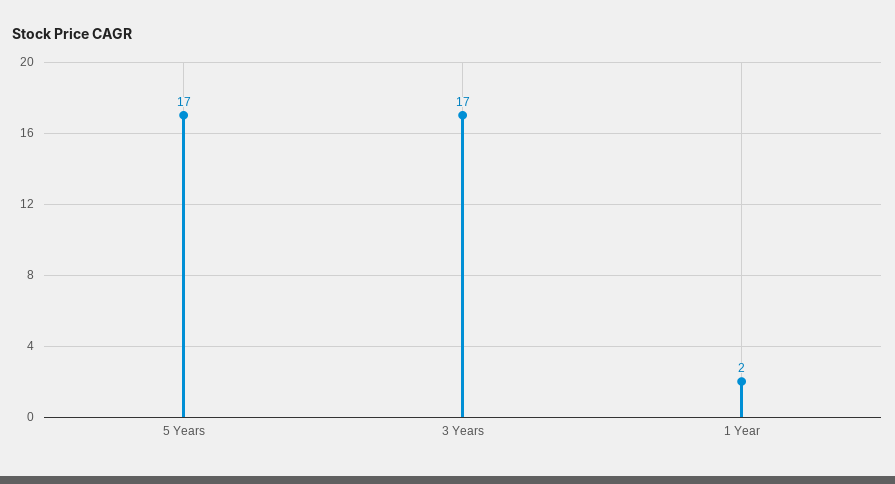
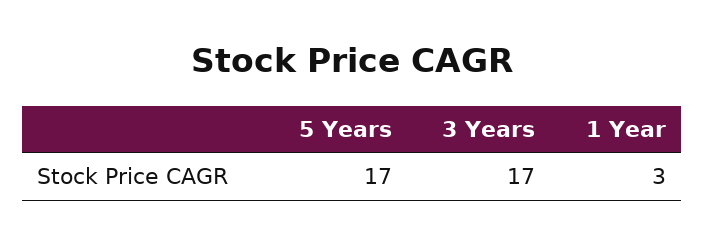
1 Year: 2 -> 3

